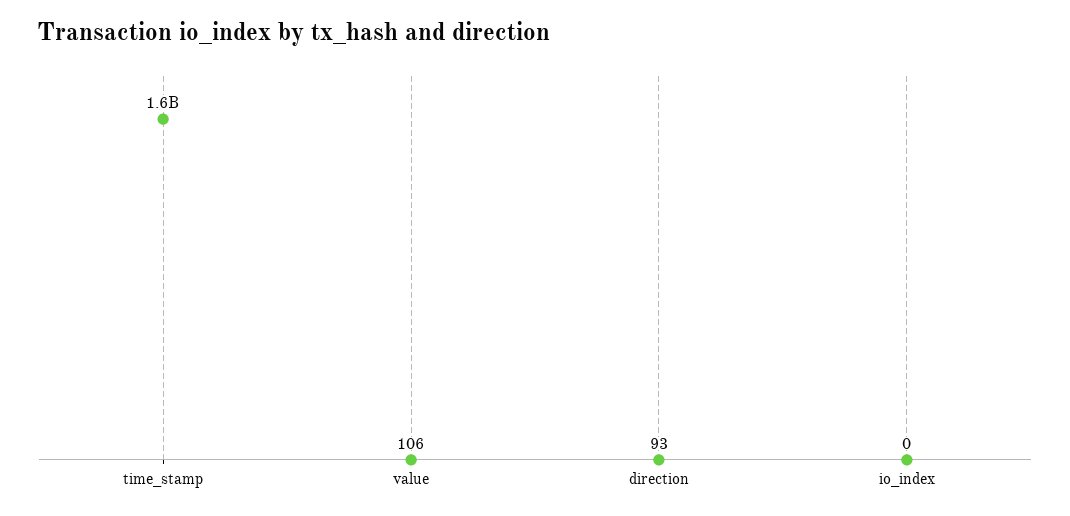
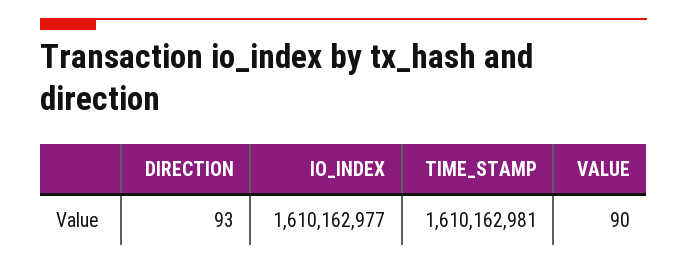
value: 106 -> 90
io_index: 0 -> 1610162977

